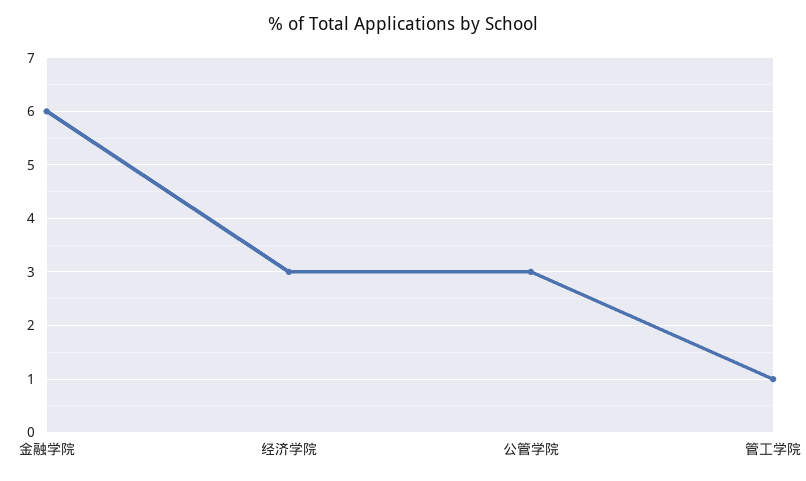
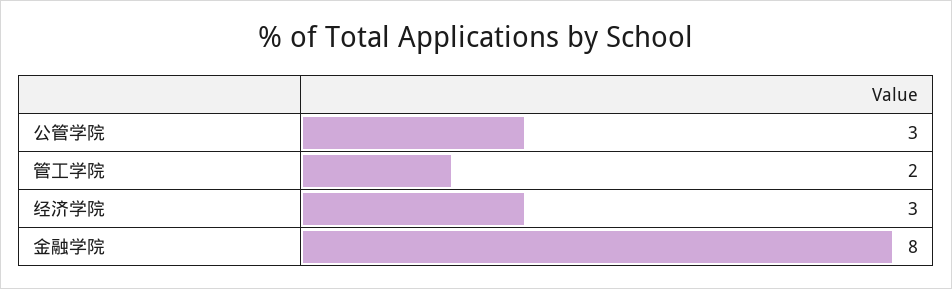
金融学院: 6 -> 8
管工学院: 1 -> 2

